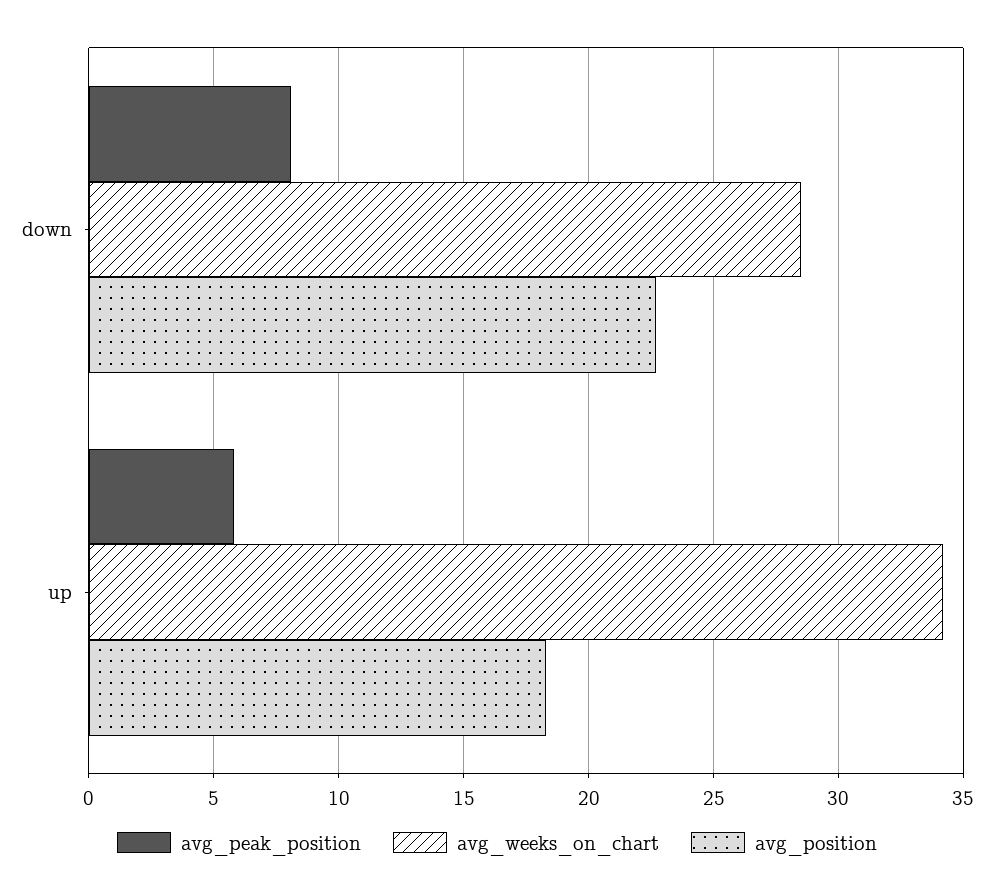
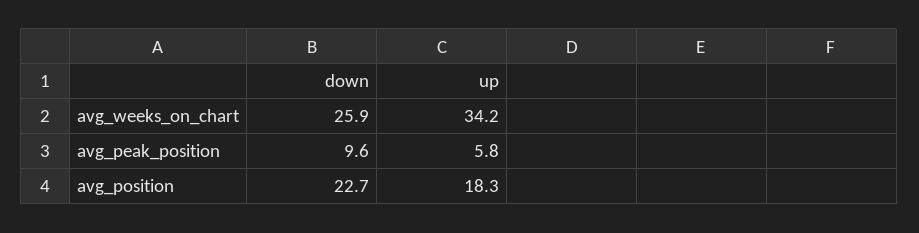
avg_peak_position, down: 8 -> 9.6
avg_weeks_on_chart, down: 28.5 -> 25.9

